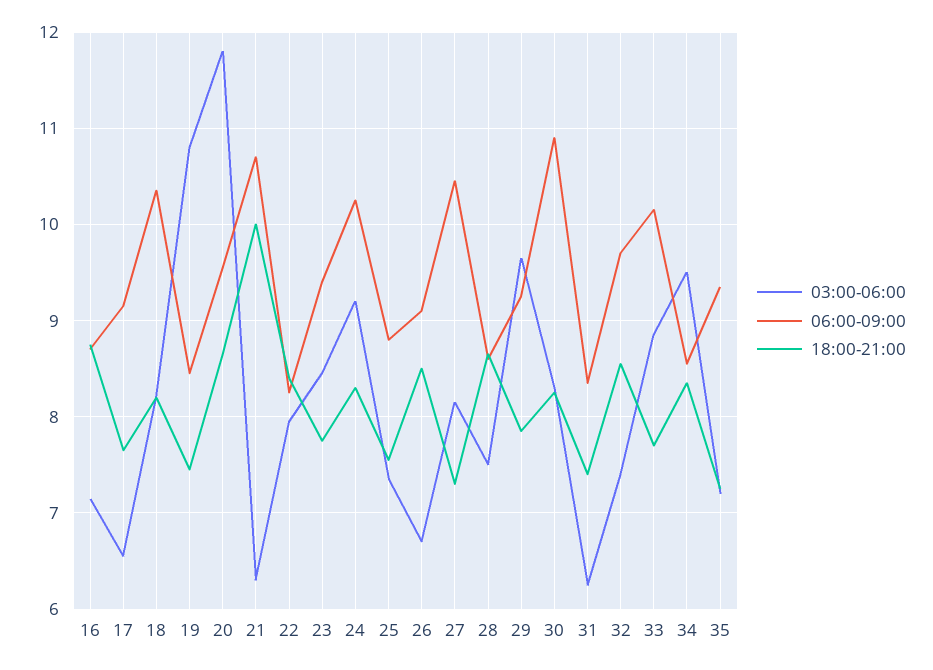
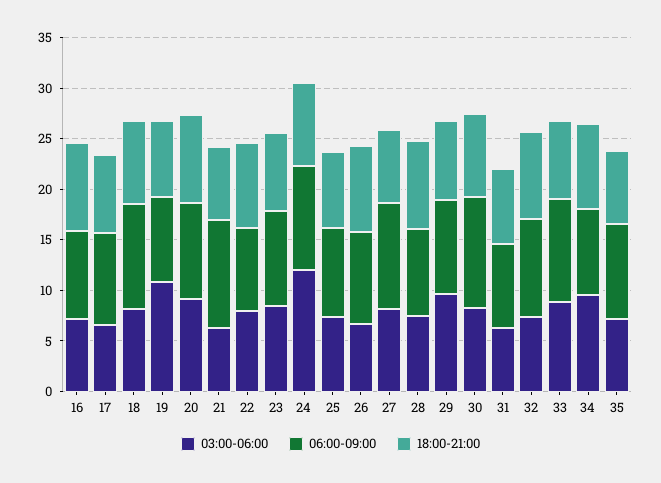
03:00-06:00, 20: 11.8 -> 9
18:00-21:00, 21: 10 -> 7
03:00-06:00, 24: 9.2 -> 12

